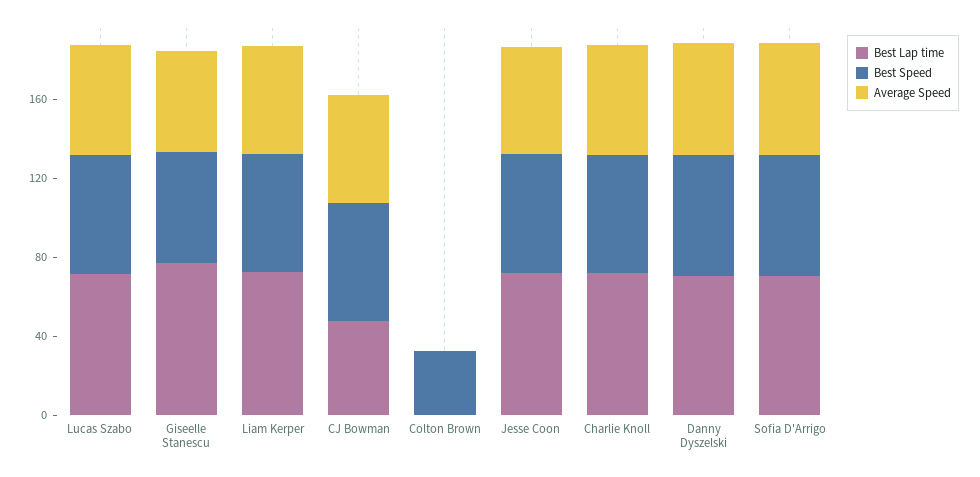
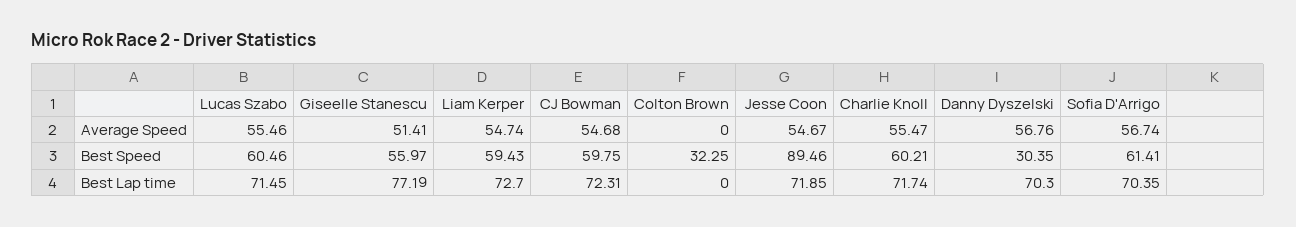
Best Lap time, CJ Bowman: 50 -> 72.31
Best Speed, Jesse Coon: 60 -> 89.46
Best Speed, Danny Dyszelski: 60 -> 30.35

